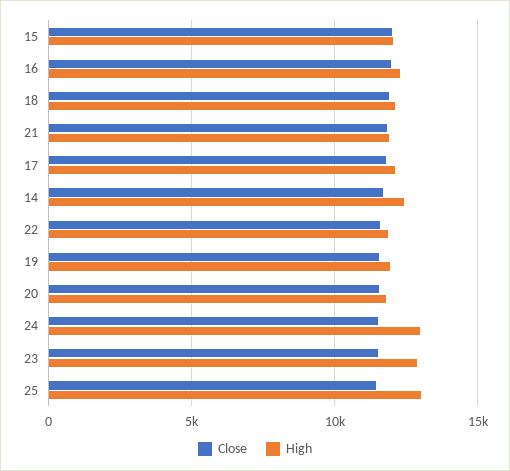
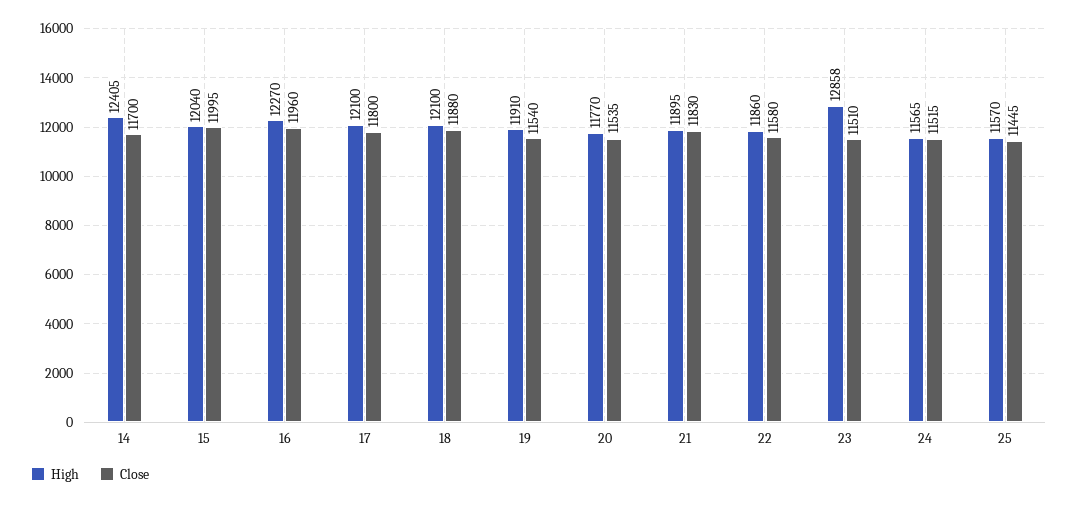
High, 24: 13000 -> 11565
High, 25: 13000 -> 11570

